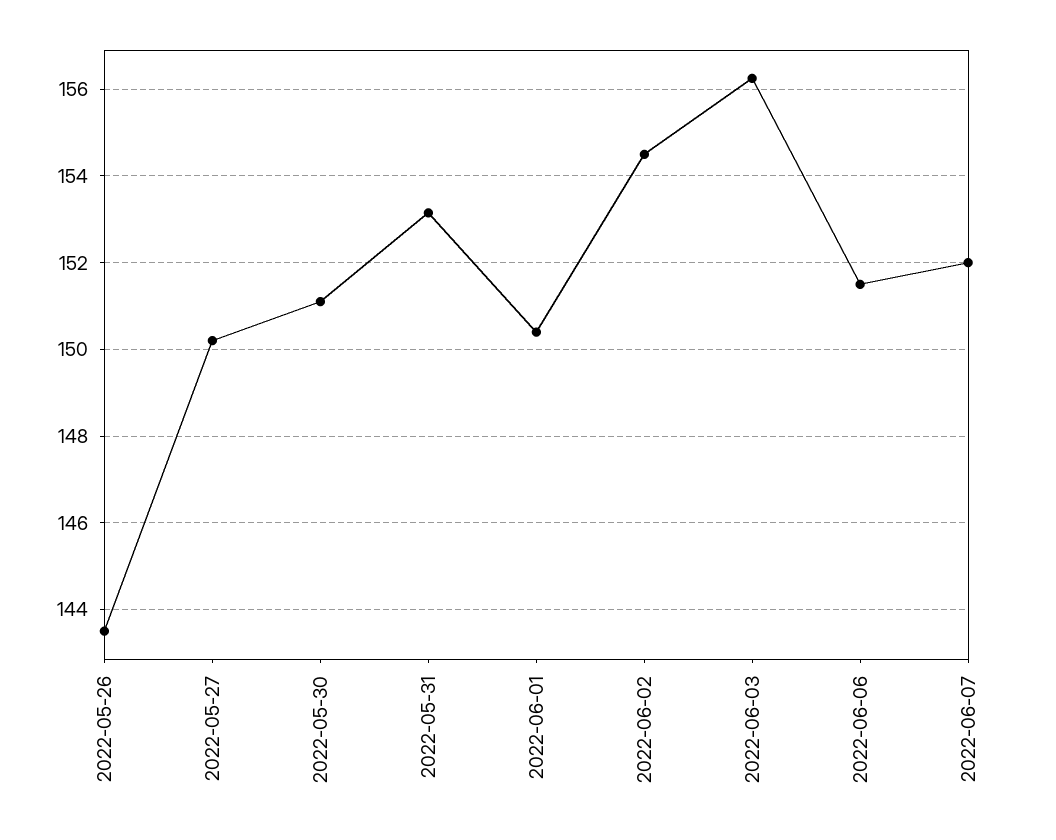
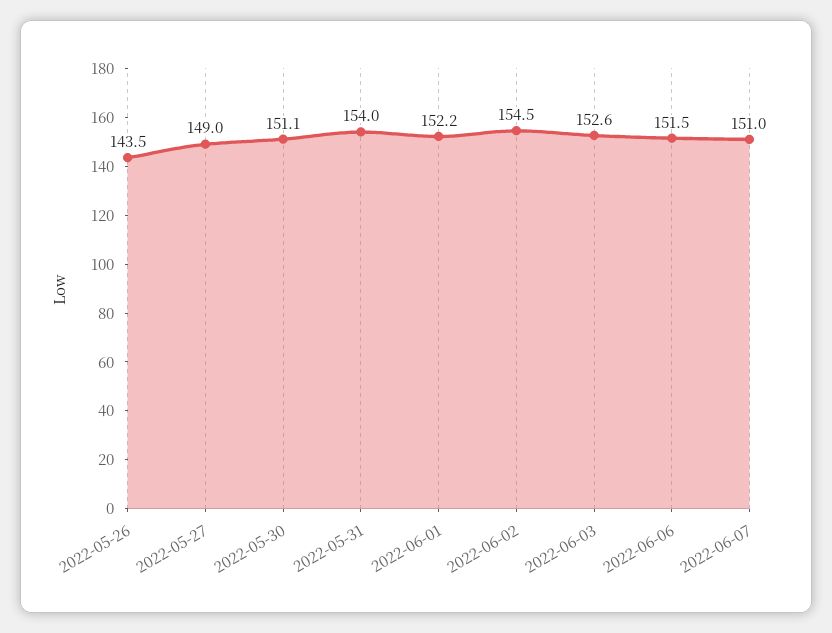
2022-05-27: 150.2 -> 149
2022-05-31: 153.2 -> 154
2022-06-01: 150.4 -> 152.2
2022-06-03: 156.2 -> 152.6
2022-06-07: 152 -> 151

